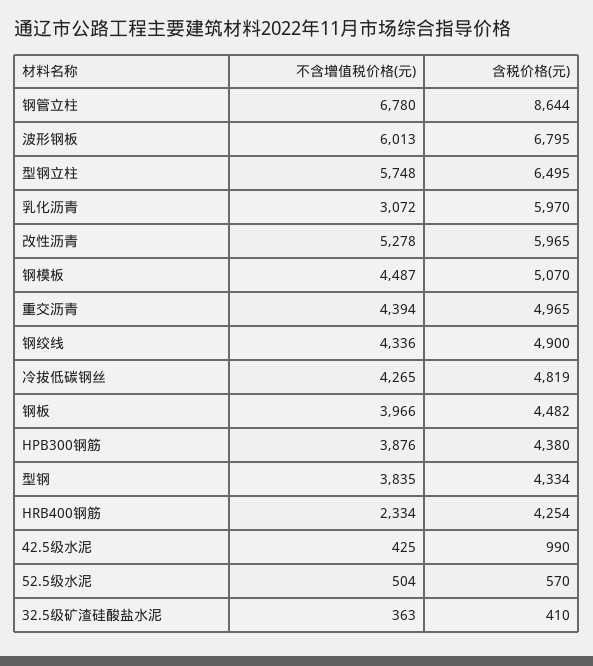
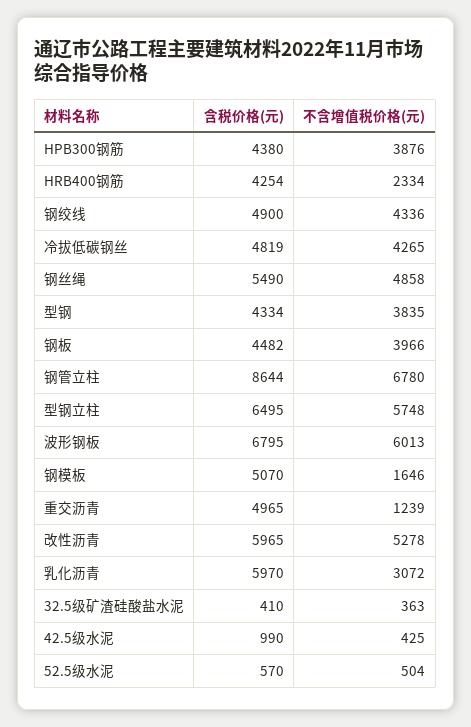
不含增值税价格(元), 钢模板: 4487 -> 1646
不含增值税价格(元), 重交沥青: 4394 -> 1239
含税价格(元), 钢丝绳: none -> 5490
不含增值税价格(元), 钢丝绳: none -> 4858

